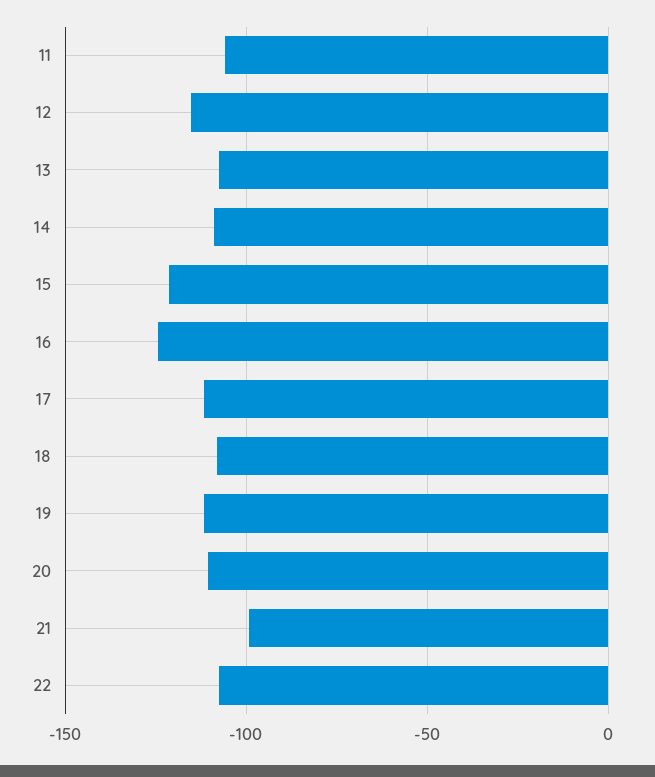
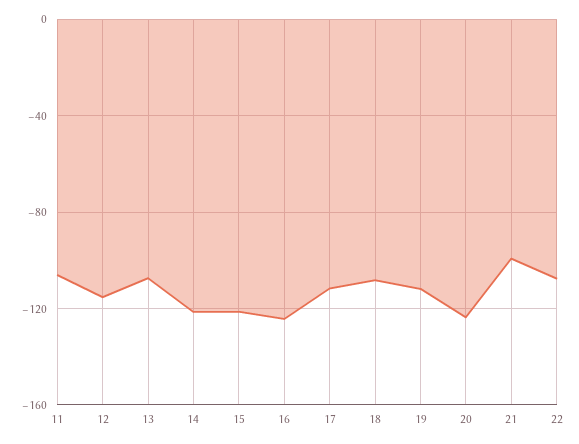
14: -110 -> -120
20: -110 -> -125

